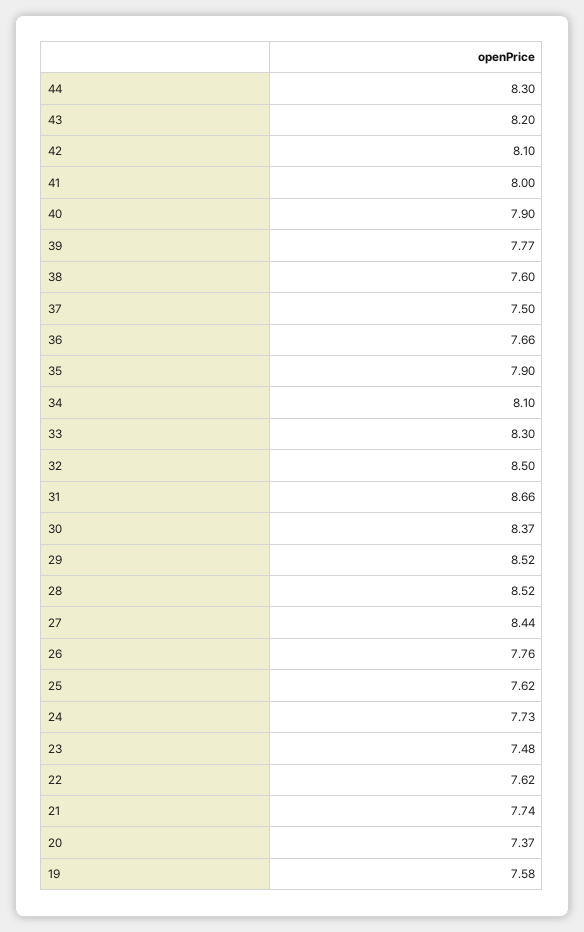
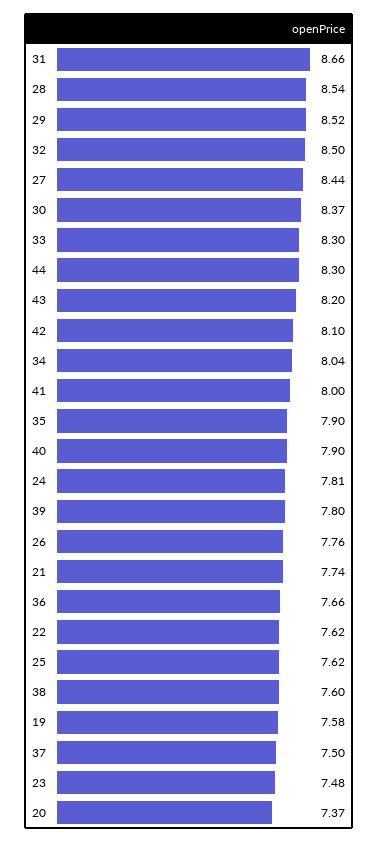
39: 7.77 -> 7.8
34: 8.1 -> 8.04
28: 8.52 -> 8.54
24: 7.73 -> 7.81

